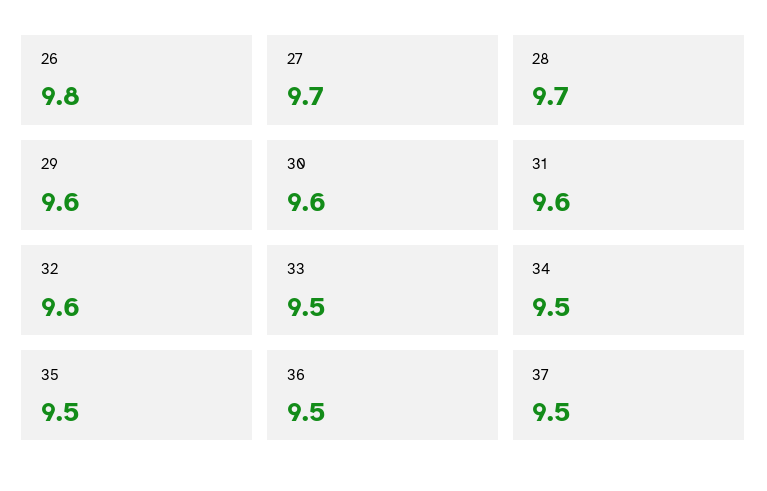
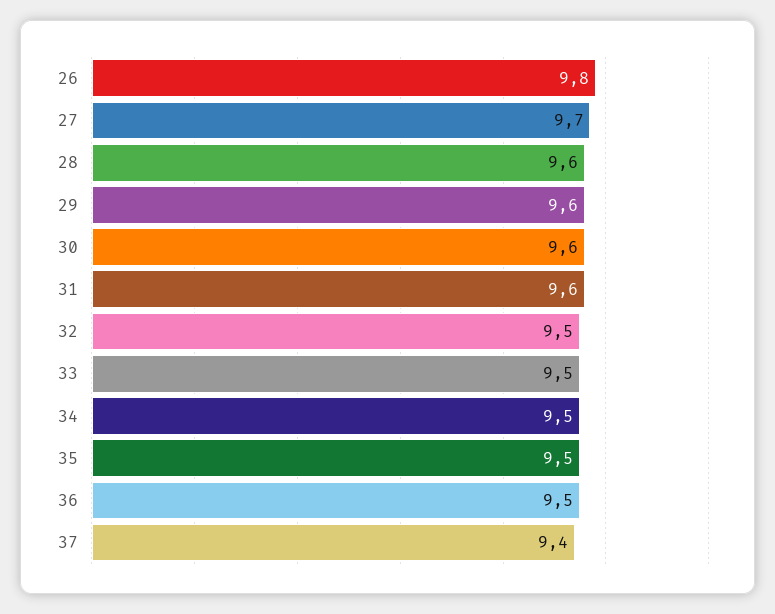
28: 9.7 -> 9.6
32: 9.6 -> 9.5
37: 9.5 -> 9.4

